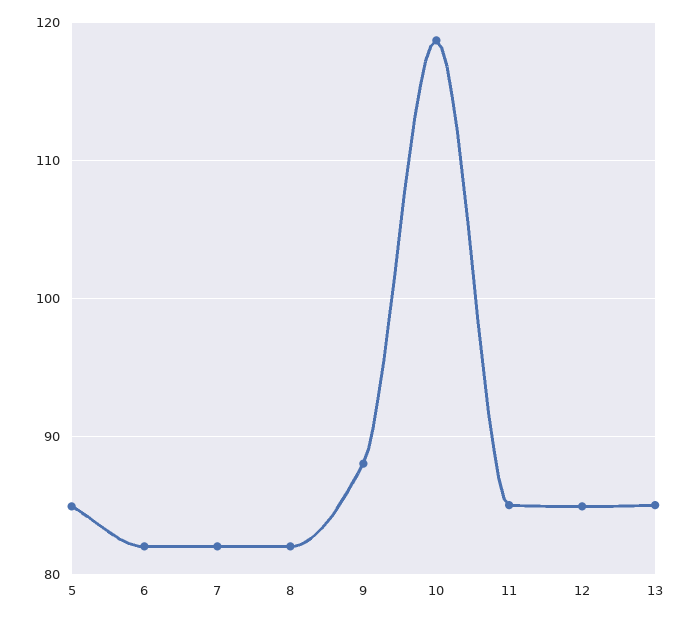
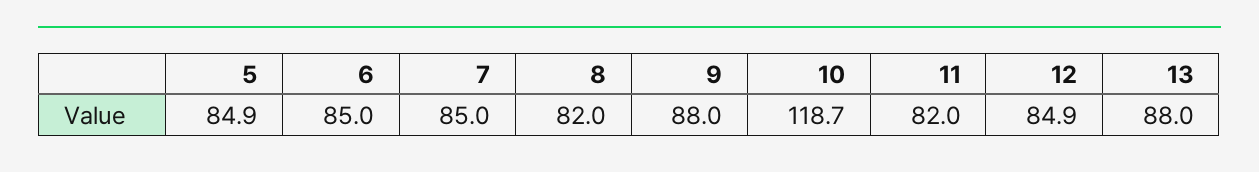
6: 82 -> 85
7: 82 -> 85
11: 85 -> 82
13: 85 -> 88

